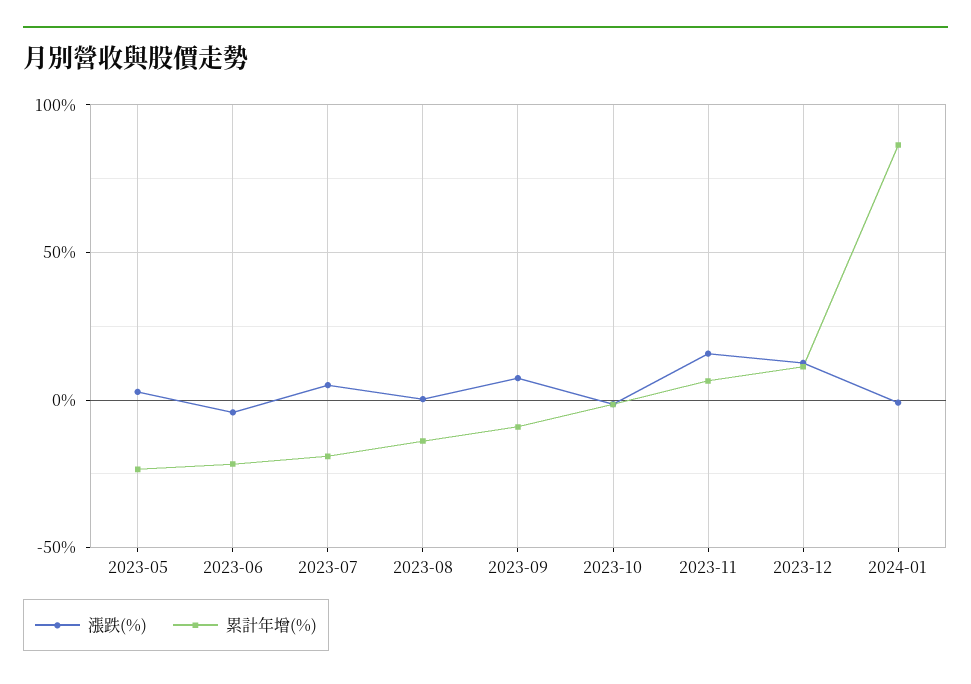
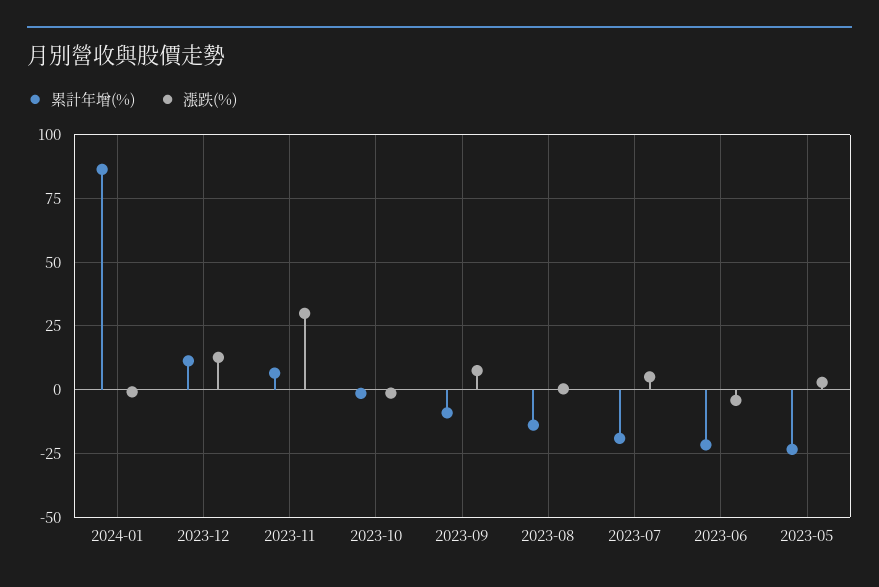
漲跌(%), 2023-11: 15 -> 30

